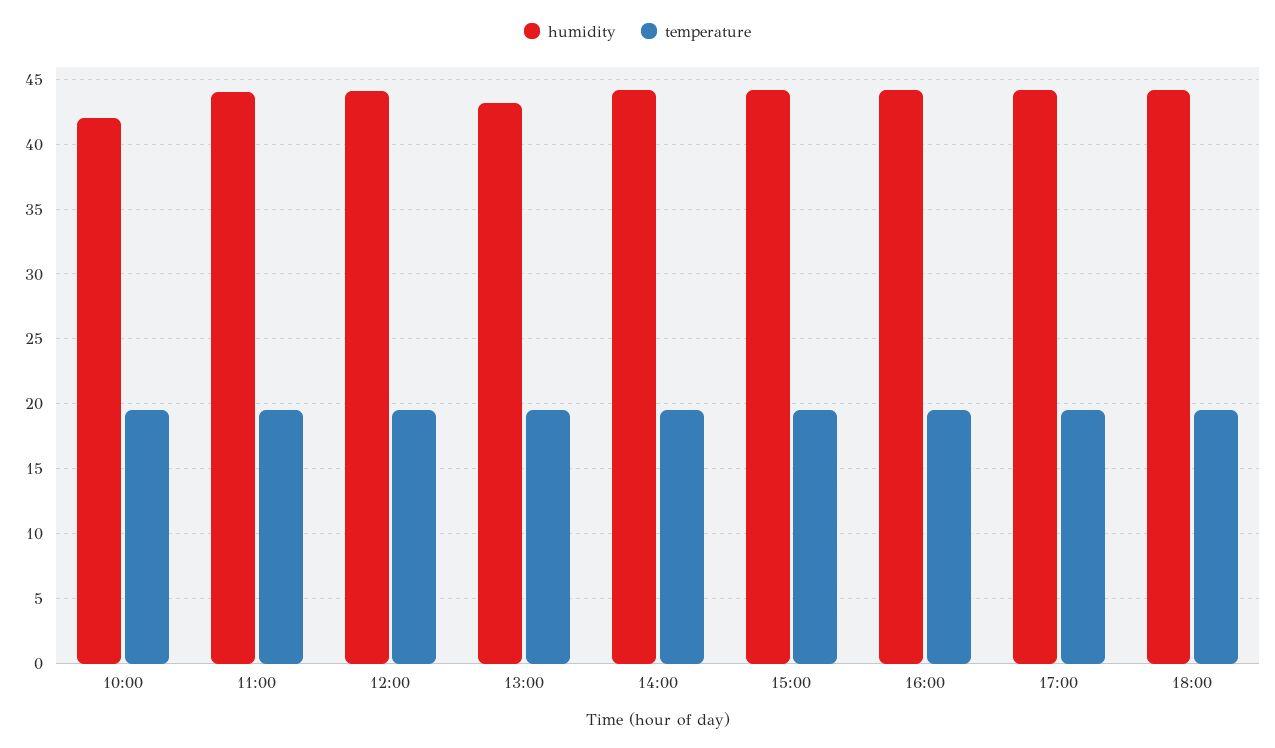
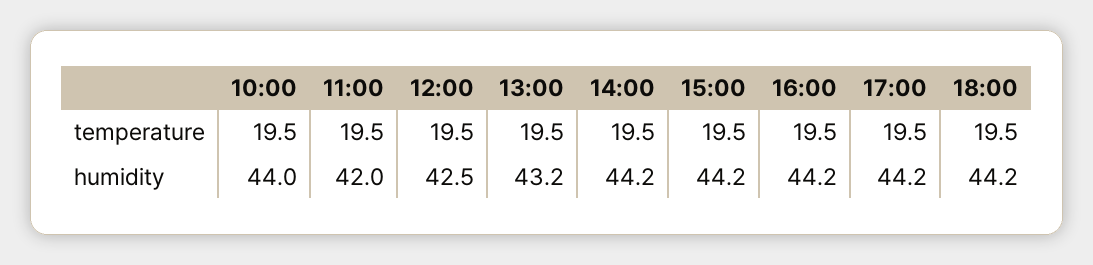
humidity, 10:00: 42 -> 44
humidity, 11:00: 44 -> 42
humidity, 12:00: 44 -> 42.5

